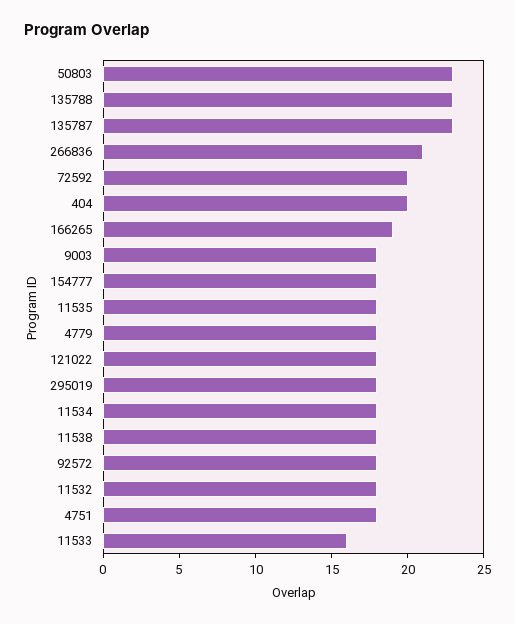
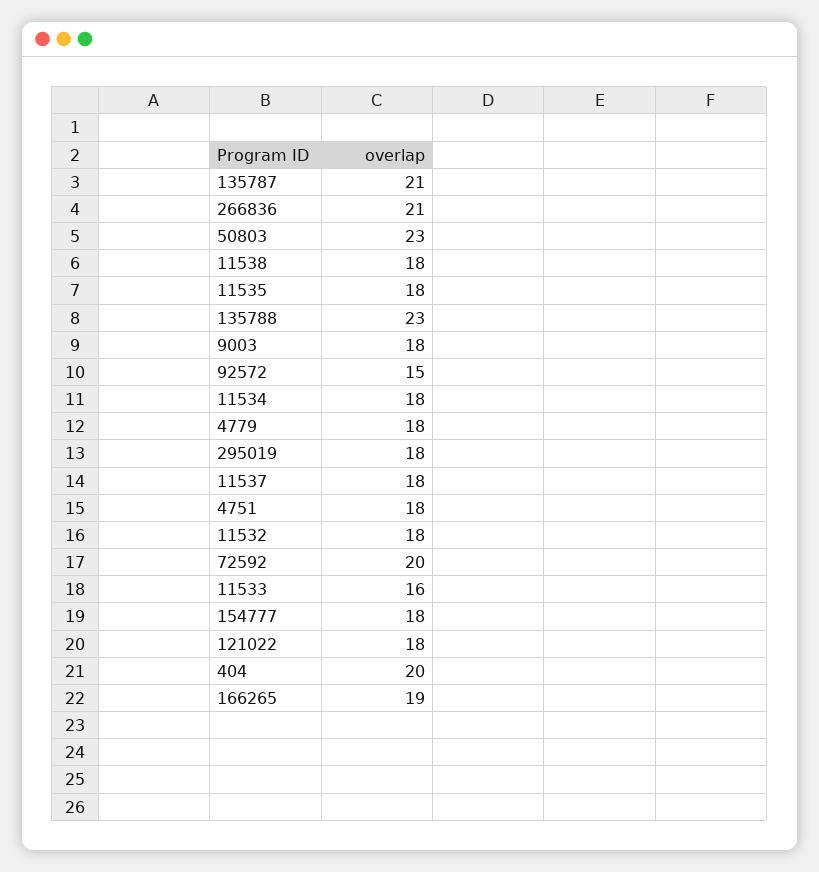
135787: 23 -> 21
92572: 18 -> 15
11537: none -> 18

